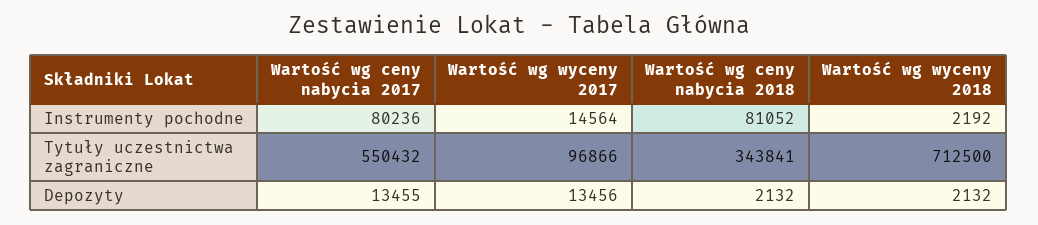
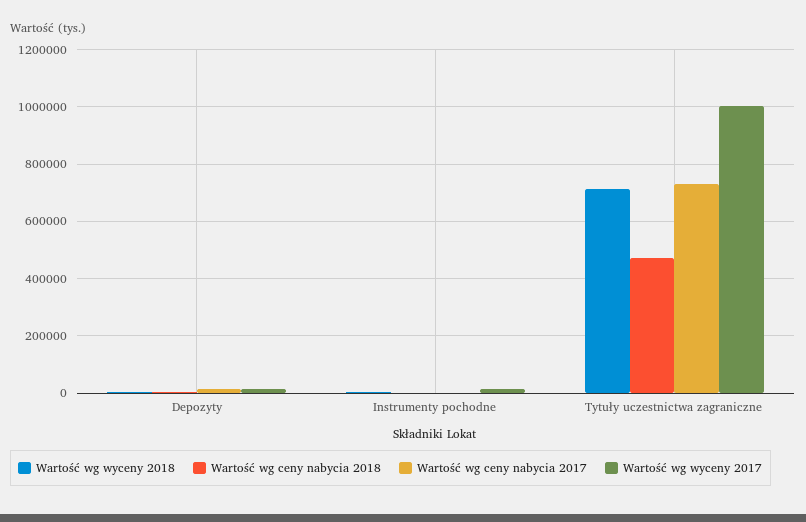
Wartość wg ceny nabycia 2017, Instrumenty pochodne: 80236 -> 0
Wartość wg ceny nabycia 2018, Instrumenty pochodne: 81052 -> 0
Wartość wg ceny nabycia 2017, Tytuły uczestnictwa zagraniczne: 550432 -> 725000
Wartość wg wyceny 2017, Tytuły uczestnictwa zagraniczne: 96866 -> 1000000
Wartość wg ceny nabycia 2018, Tytuły uczestnictwa zagraniczne: 343841 -> 475000

